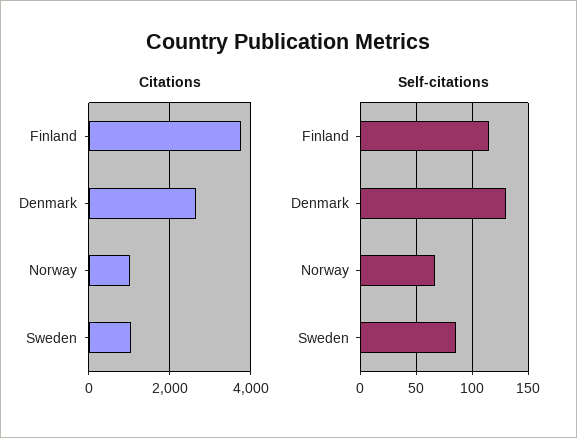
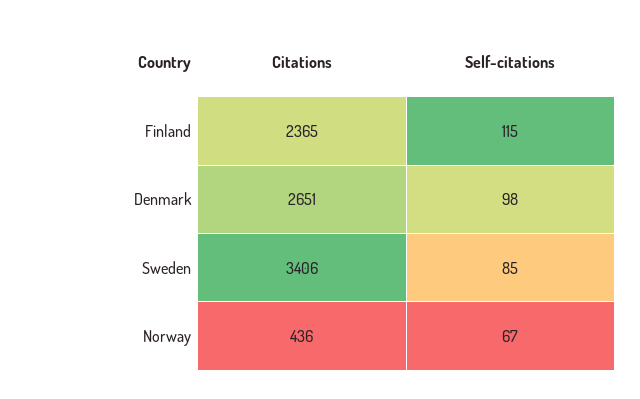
Citations, Finland: 3800 -> 2365
Citations, Norway: 1000 -> 436
Citations, Sweden: 1000 -> 3406
Self-citations, Denmark: 130 -> 98

